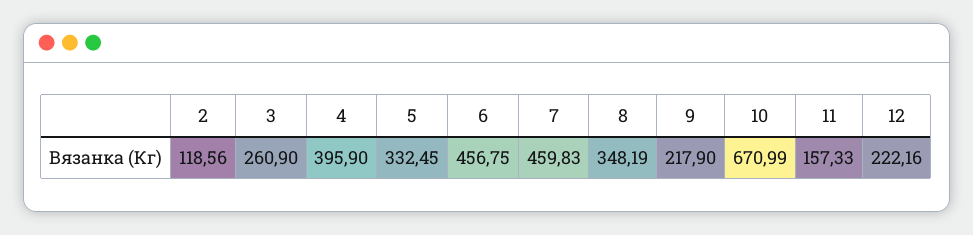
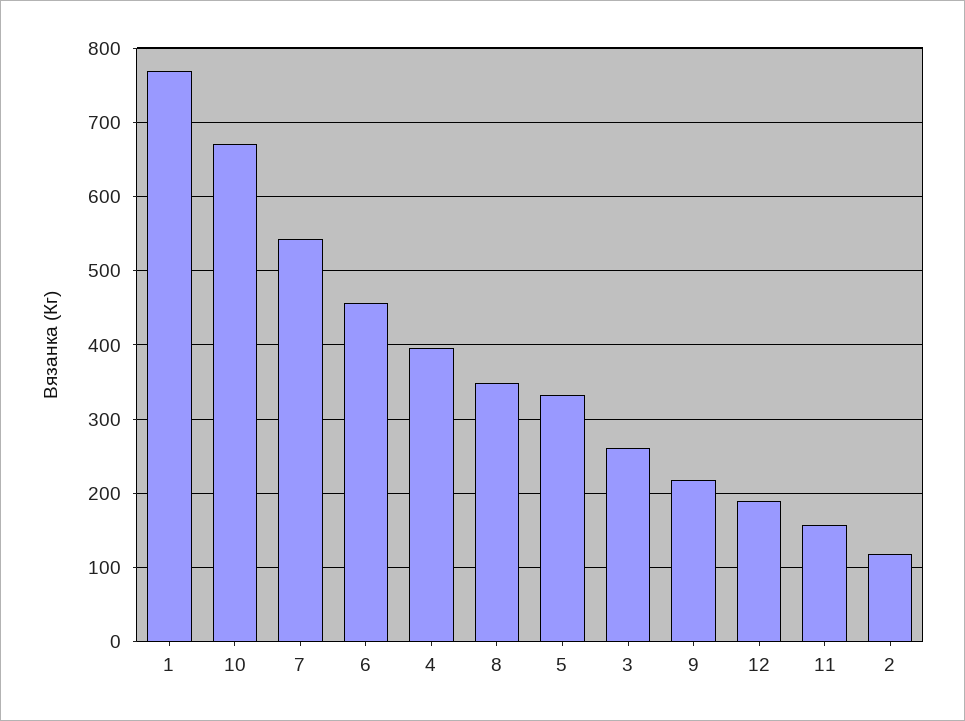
7: 459.83 -> 540
12: 222.16 -> 190
1: none -> 770

